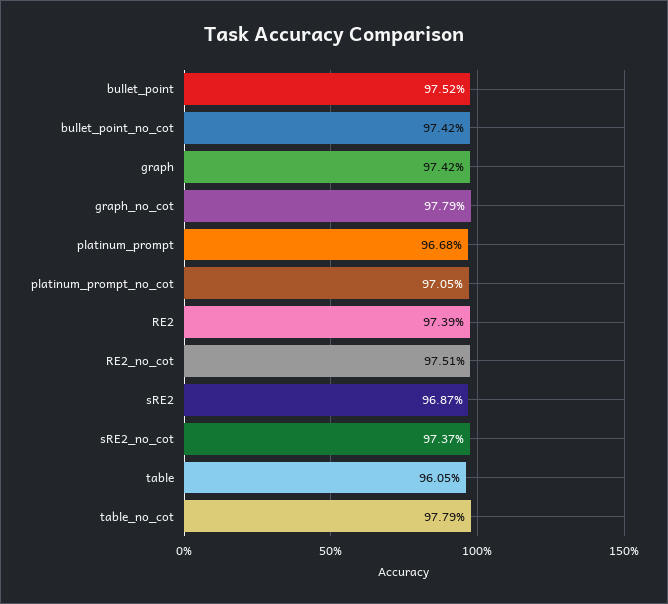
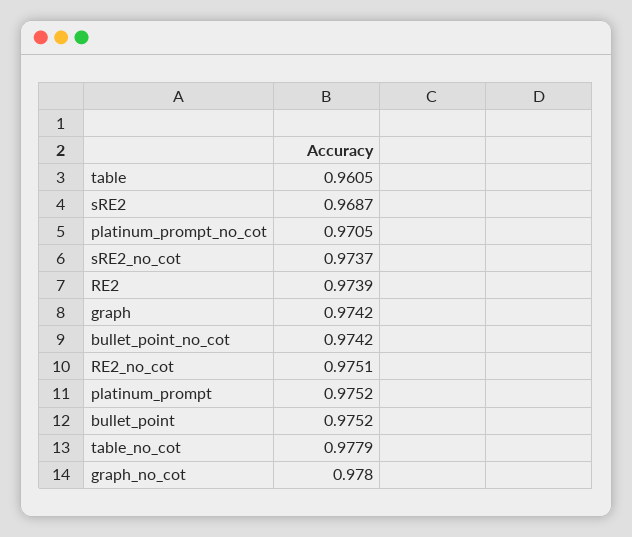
graph_no_cot: 0.9779 -> 0.978
platinum_prompt: 0.9668 -> 0.9752

